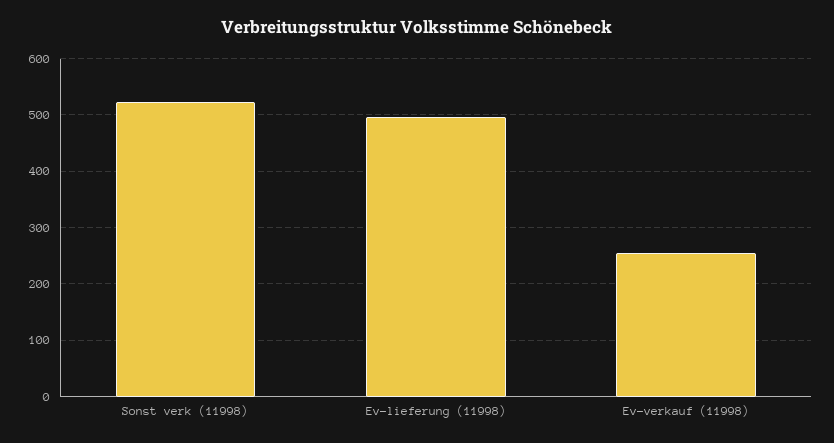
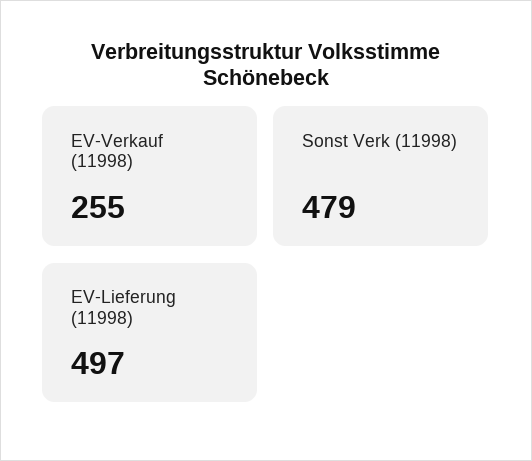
Sonst verk (11998): 520 -> 479

